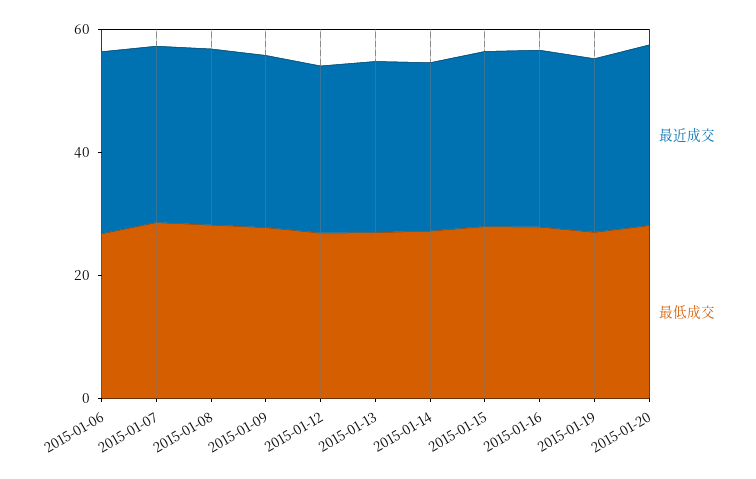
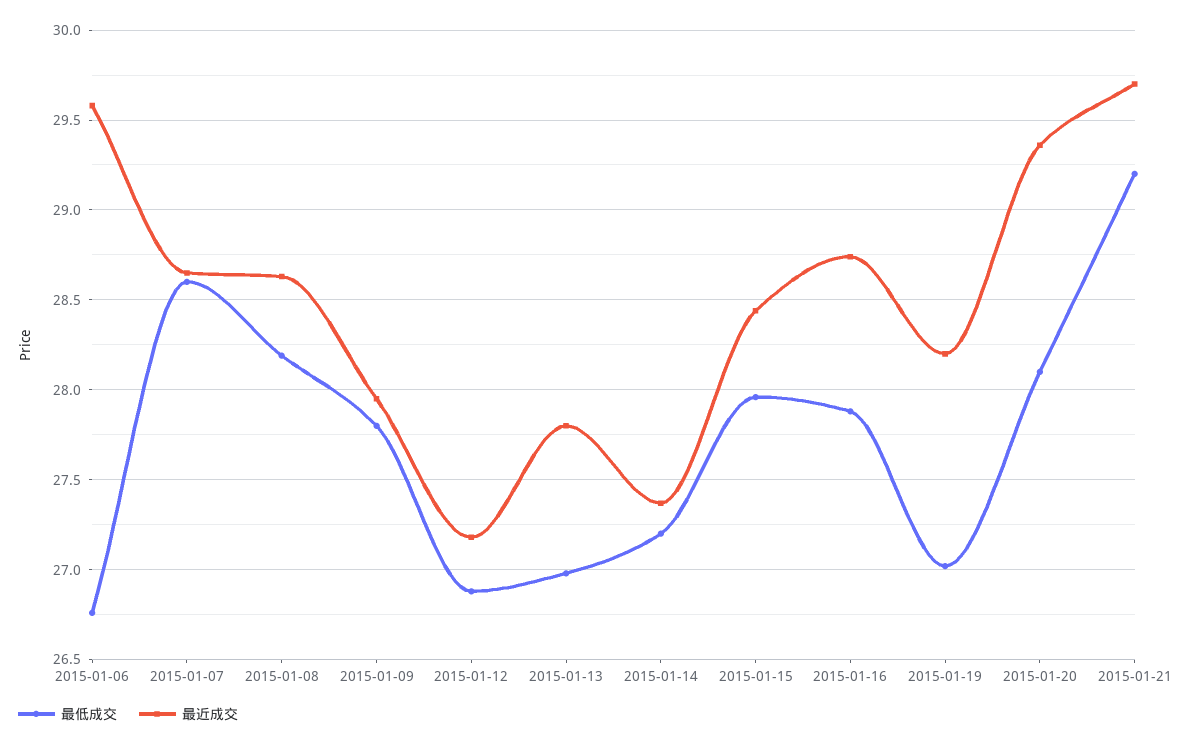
最低成交, 2015-01-21: none -> 29.2
最近成交, 2015-01-21: none -> 29.7

